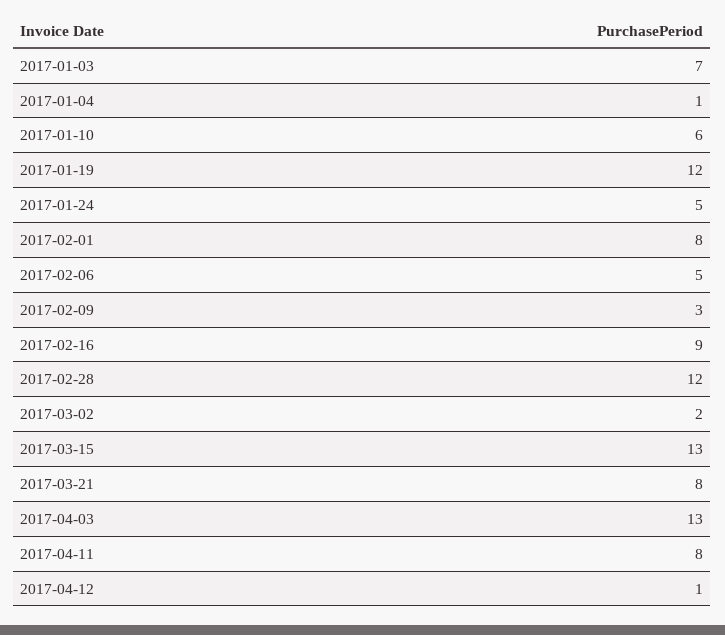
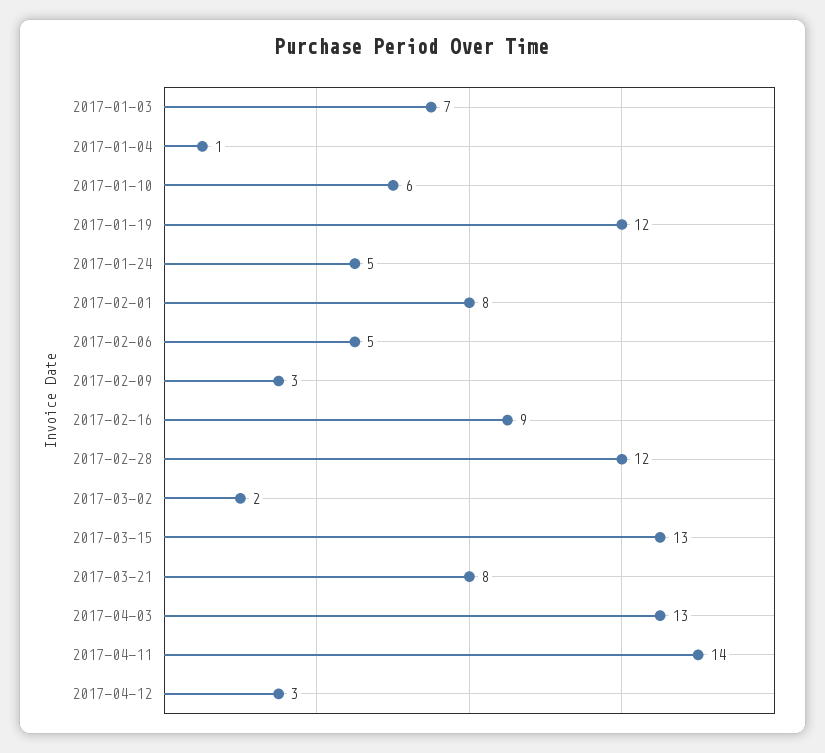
2017-04-11: 8 -> 14
2017-04-12: 1 -> 3

